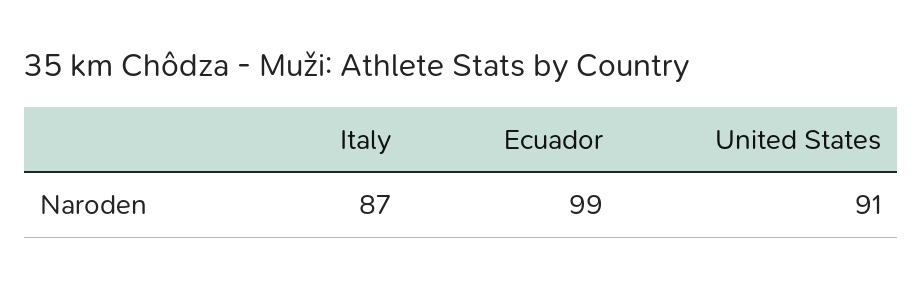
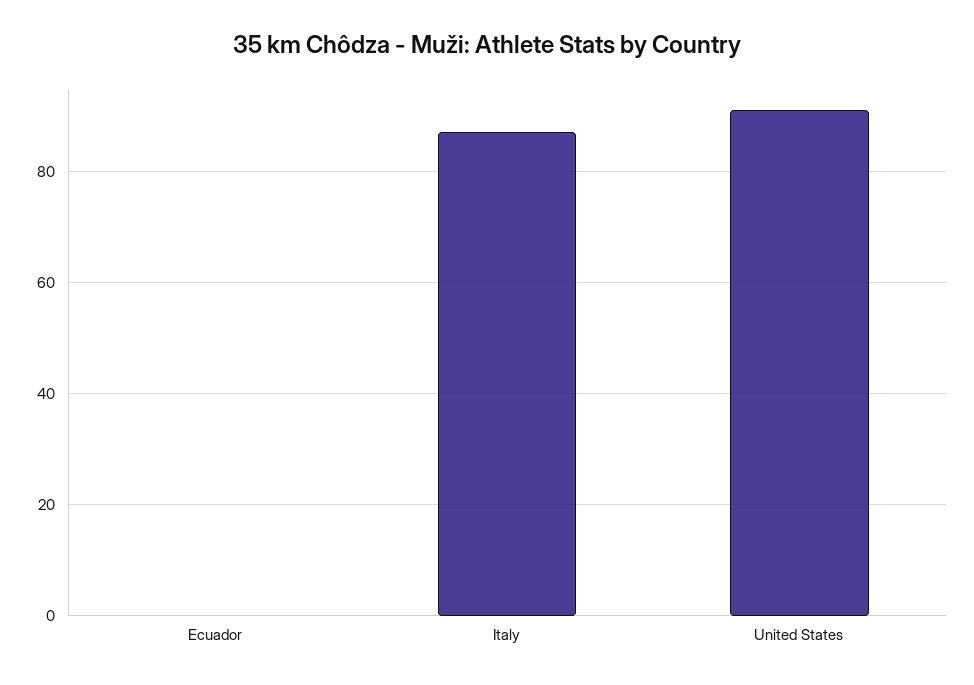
Ecuador: 99 -> 0

